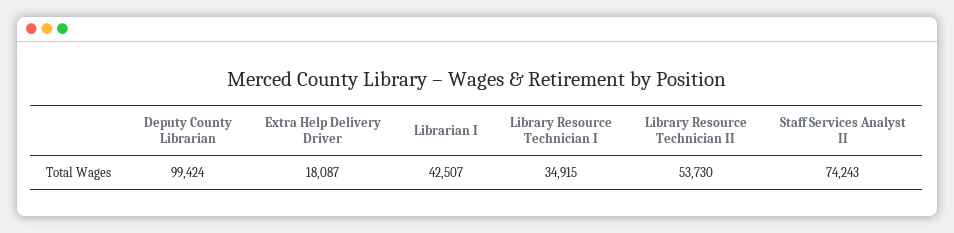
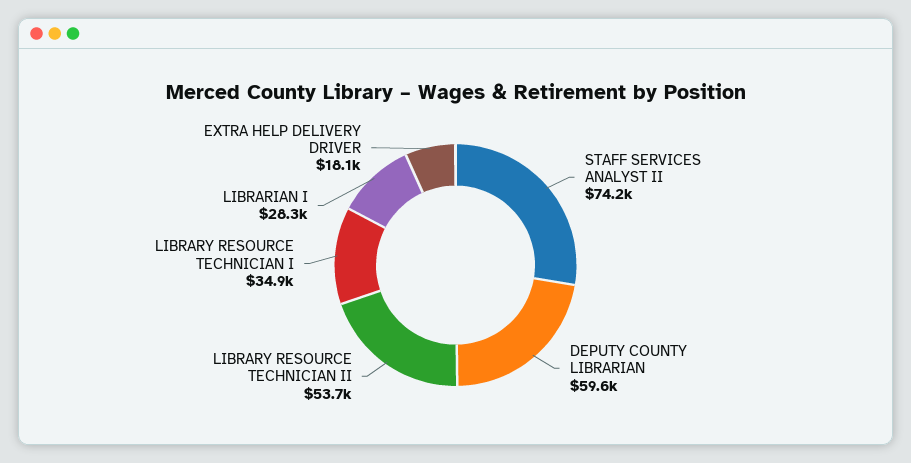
Deputy County Librarian: 99424 -> 59600
Librarian I: 42507 -> 28300

